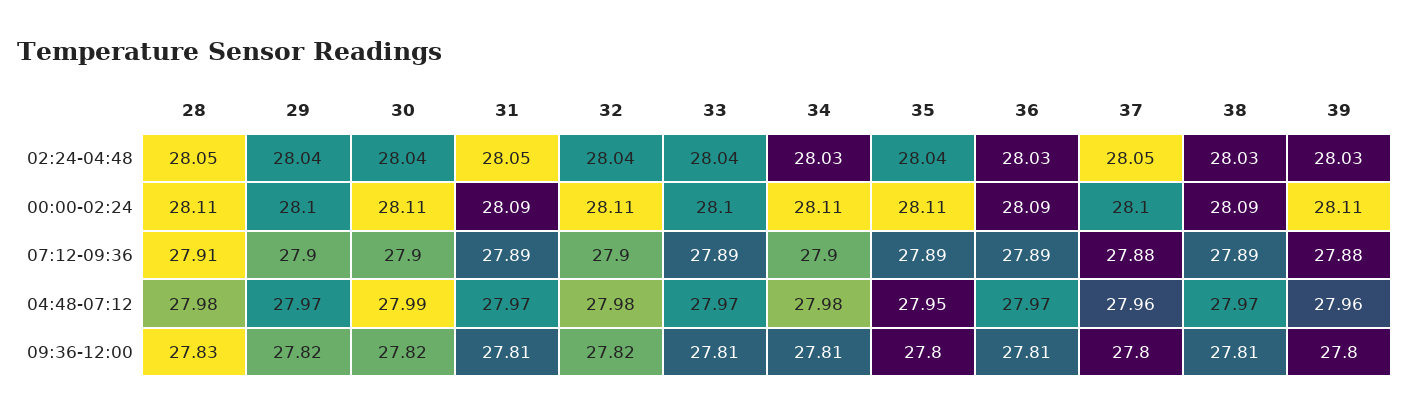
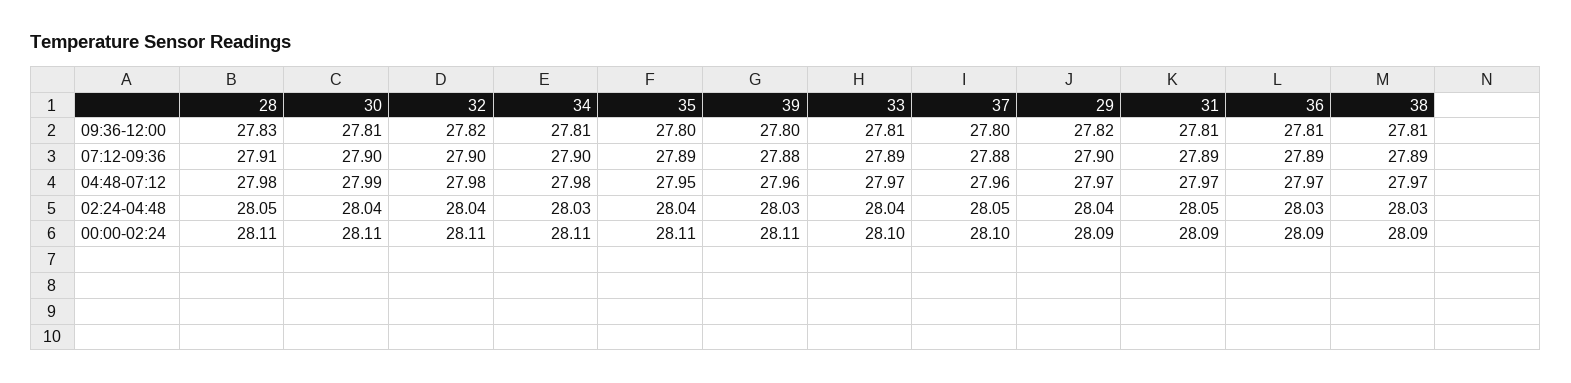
29, 00:00-02:24: 28.1 -> 28.09
30, 09:36-12:00: 27.82 -> 27.81

